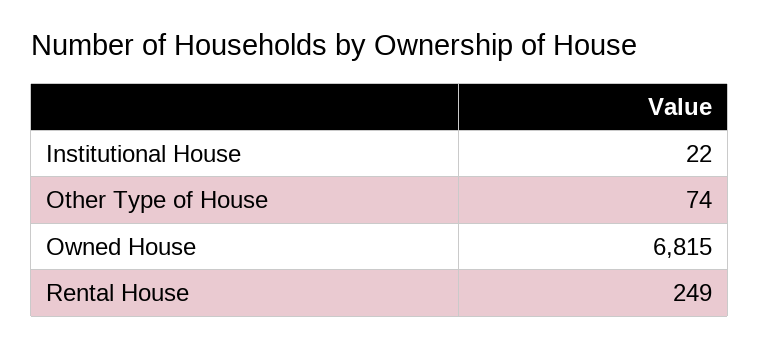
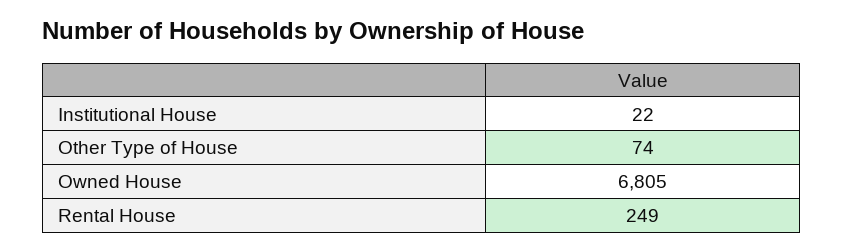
Owned House: 6815 -> 6805

